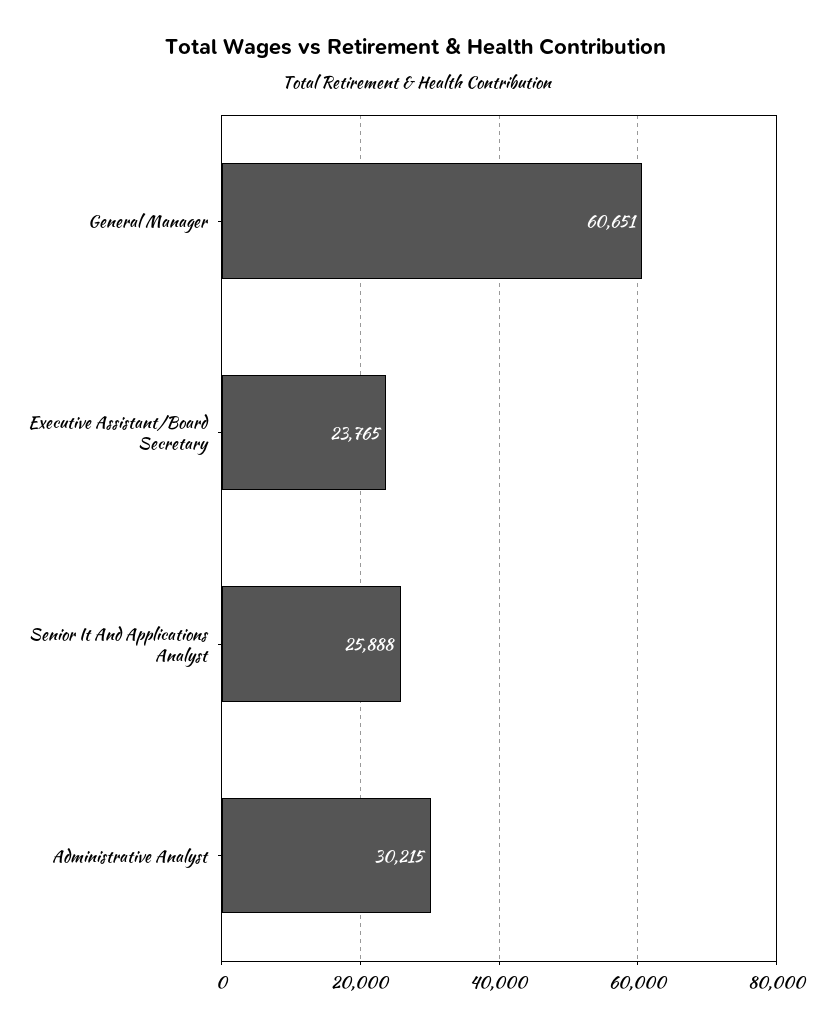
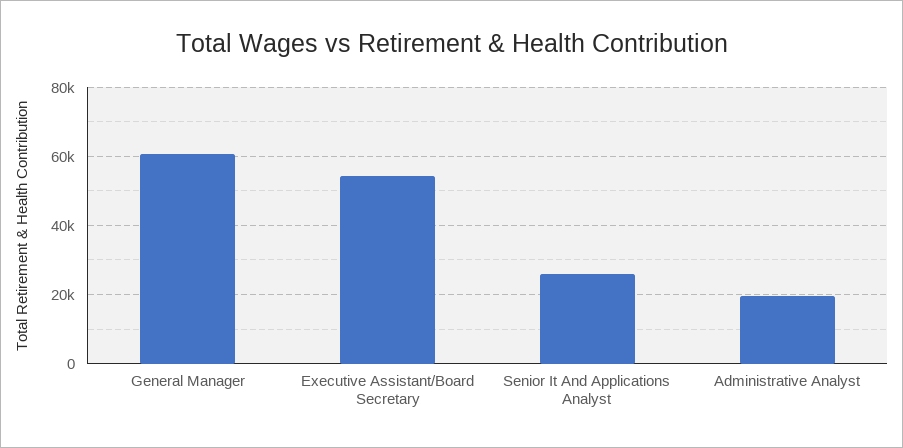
Executive Assistant/Board Secretary: 23765 -> 54000
Administrative Analyst: 30215 -> 20000

